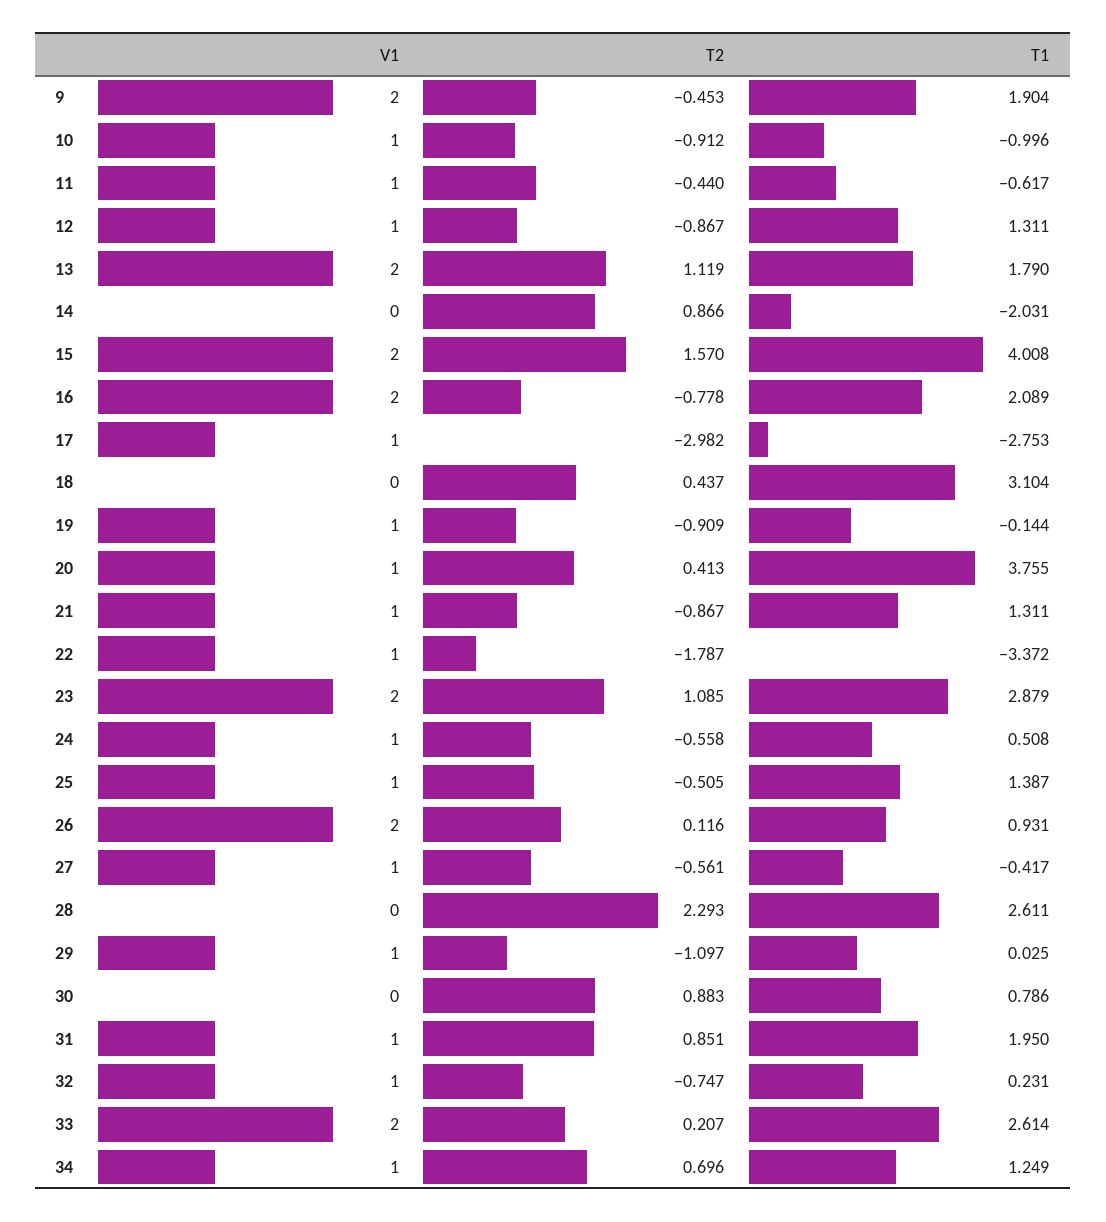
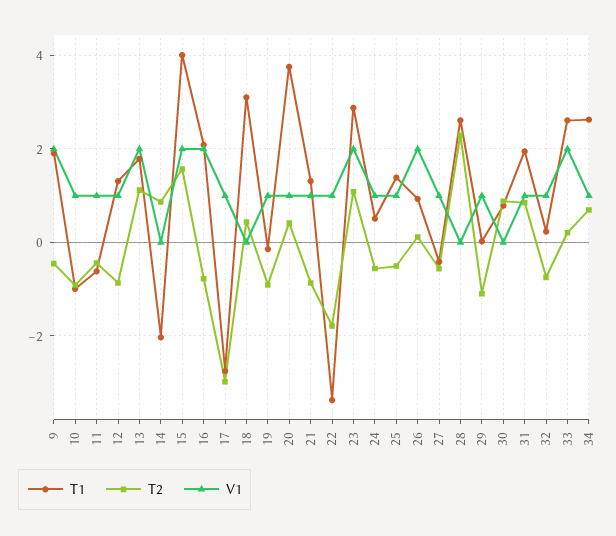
T1, 34: 1.249 -> 2.6

